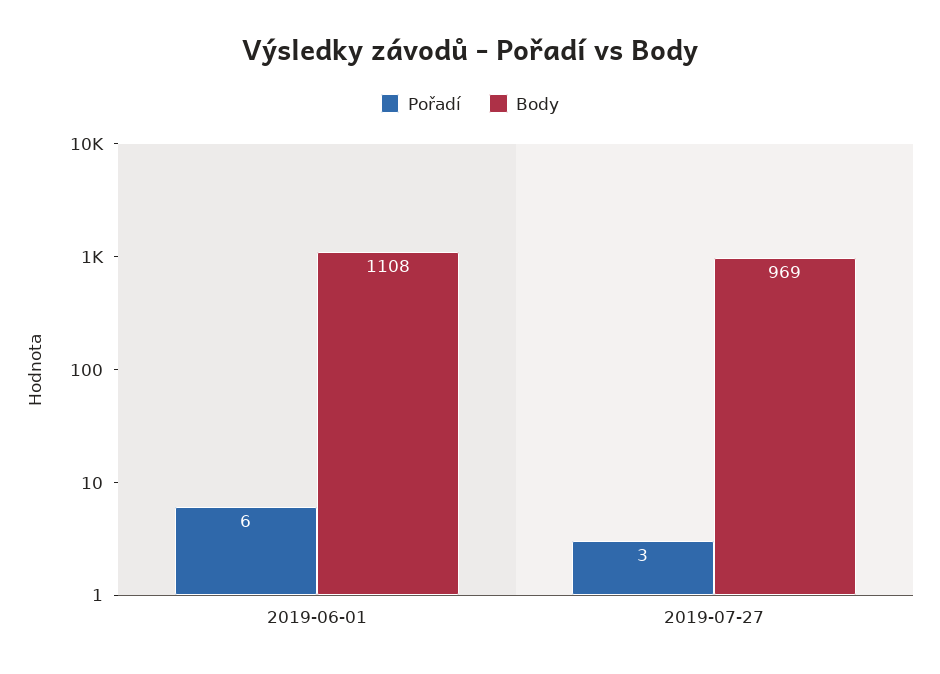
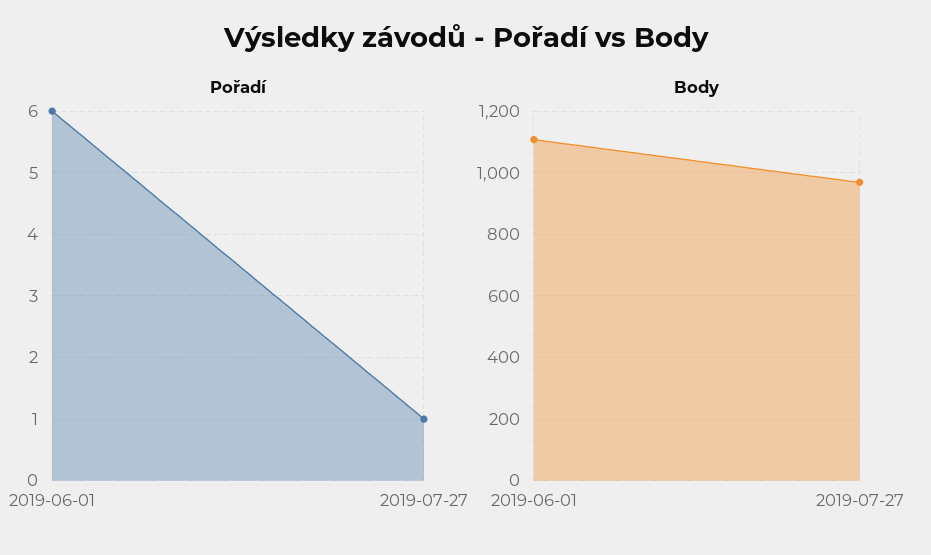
Pořadí, 2019-07-27: 3 -> 1

